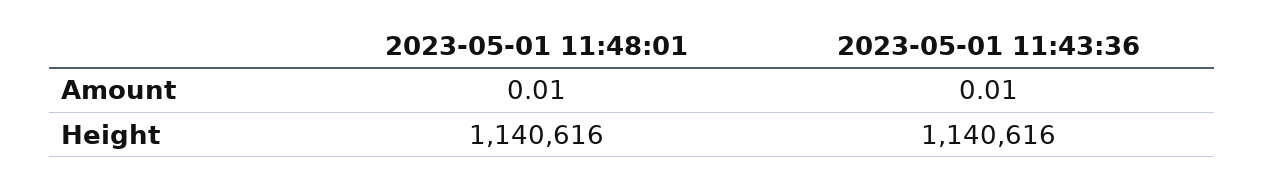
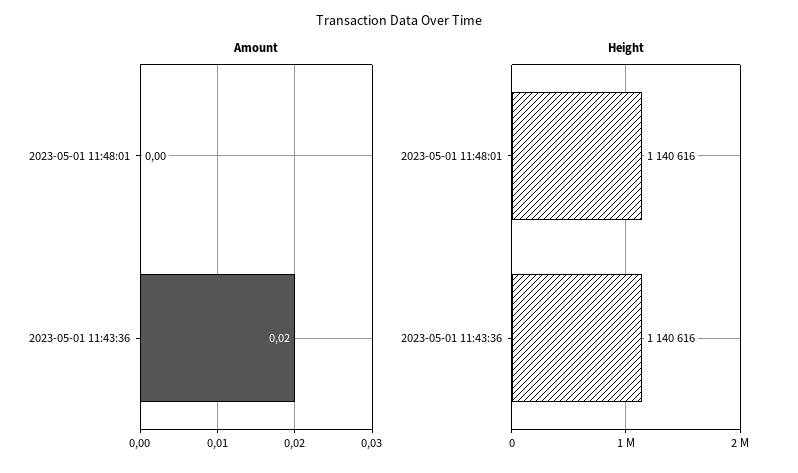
Amount, 2023-05-01 11:48:01: 0.01 -> 0
Amount, 2023-05-01 11:43:36: 0.01 -> 0.02

